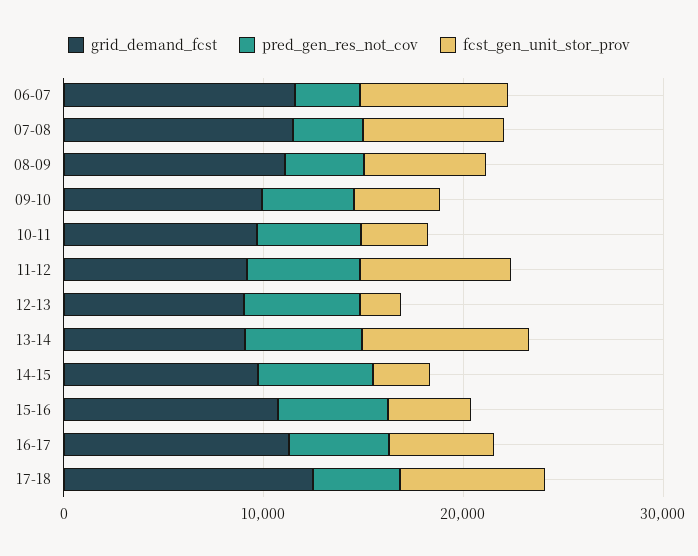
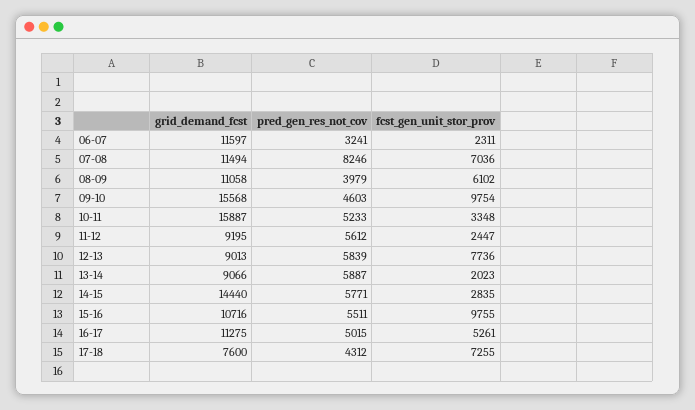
fcst_gen_unit_stor_prov, 06-07: 8000 -> 2311
pred_gen_res_not_cov, 07-08: 4000 -> 8246
grid_demand_fcst, 09-10: 10000 -> 15568
fcst_gen_unit_stor_prov, 09-10: 4000 -> 9754
grid_demand_fcst, 10-11: 10000 -> 15887
fcst_gen_unit_stor_prov, 11-12: 8000 -> 2447
fcst_gen_unit_stor_prov, 12-13: 2000 -> 7736
fcst_gen_unit_stor_prov, 13-14: 8000 -> 2023
grid_demand_fcst, 14-15: 10000 -> 14440
fcst_gen_unit_stor_prov, 15-16: 4000 -> 9755
grid_demand_fcst, 17-18: 12000 -> 7600

